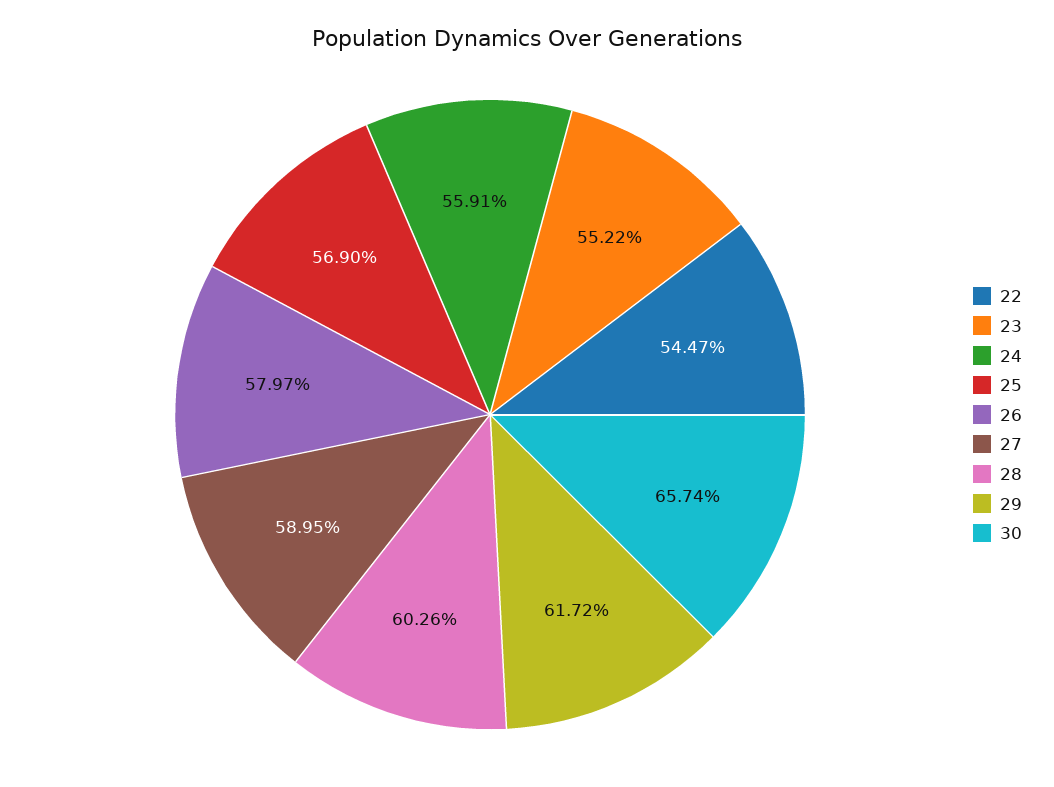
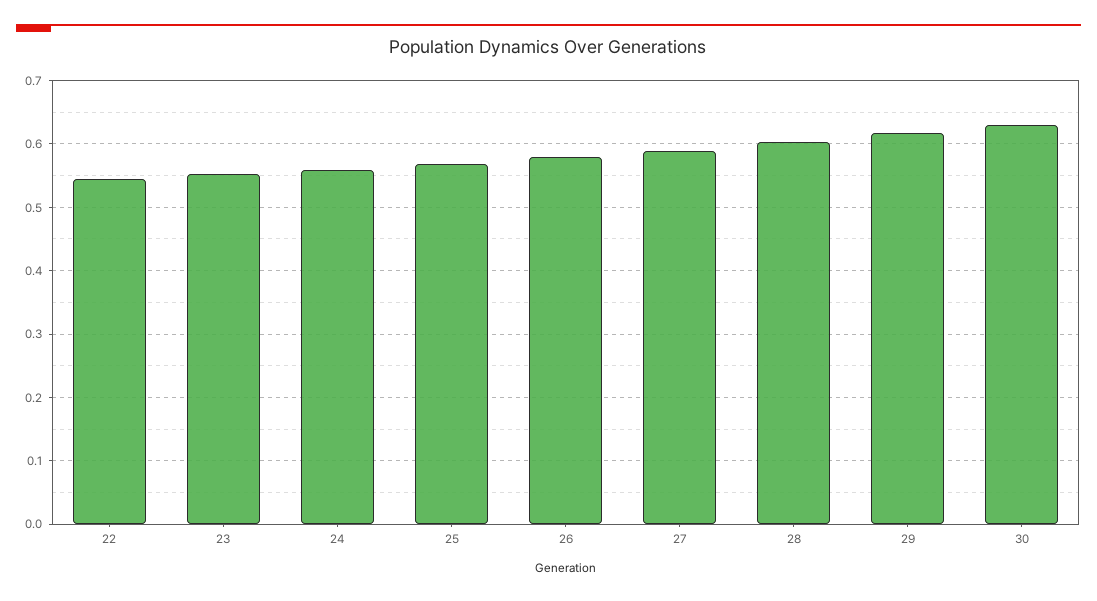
30: 0.6574 -> 0.63

